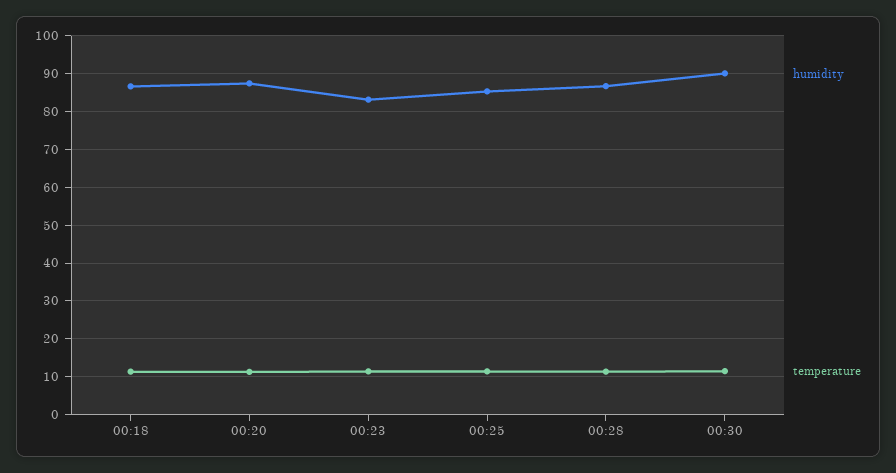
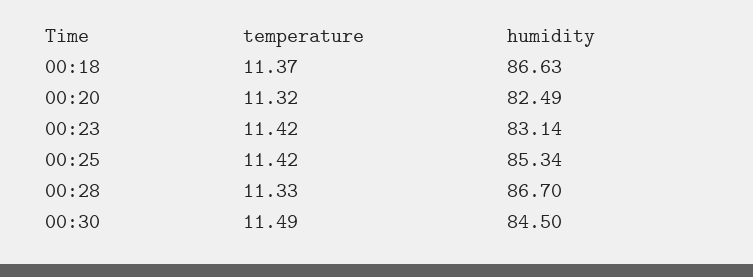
humidity, 00:20: 88 -> 82.49
humidity, 00:30: 90 -> 84.5

